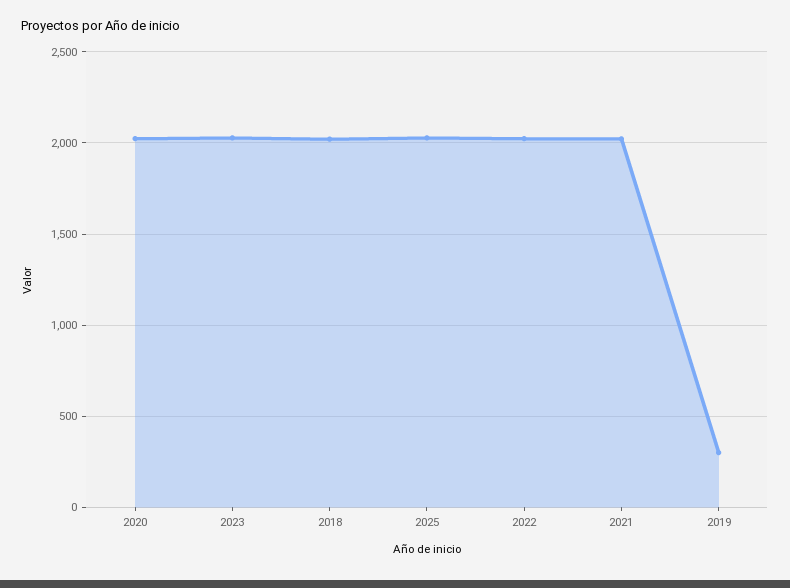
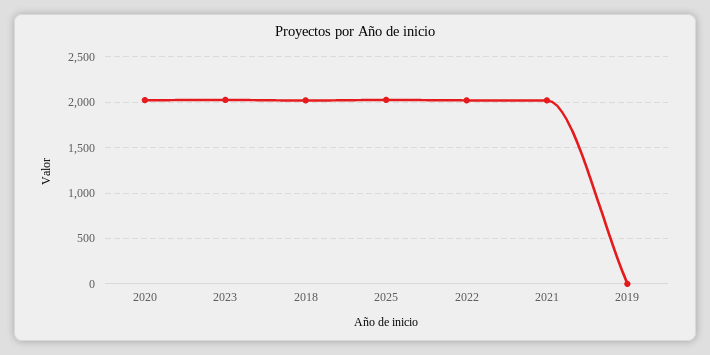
2019: 300 -> 0

